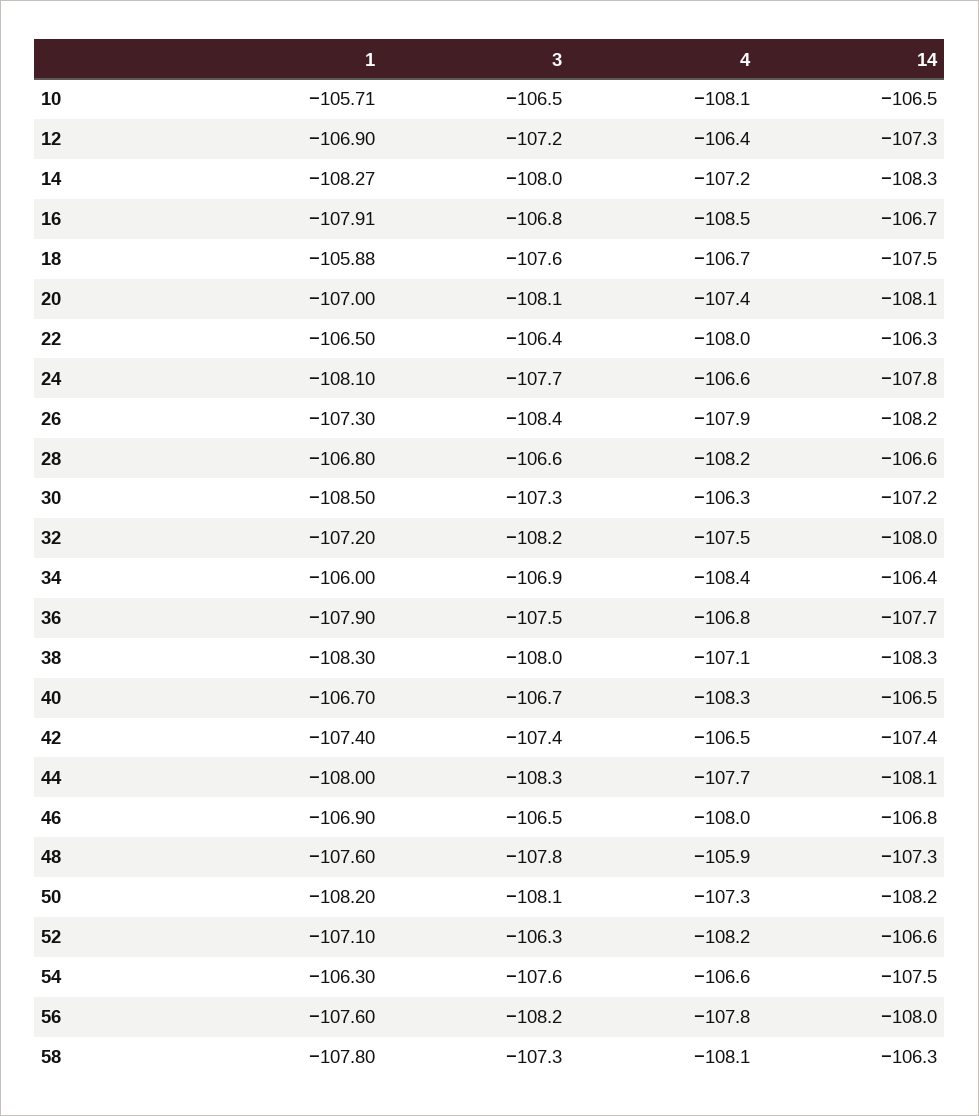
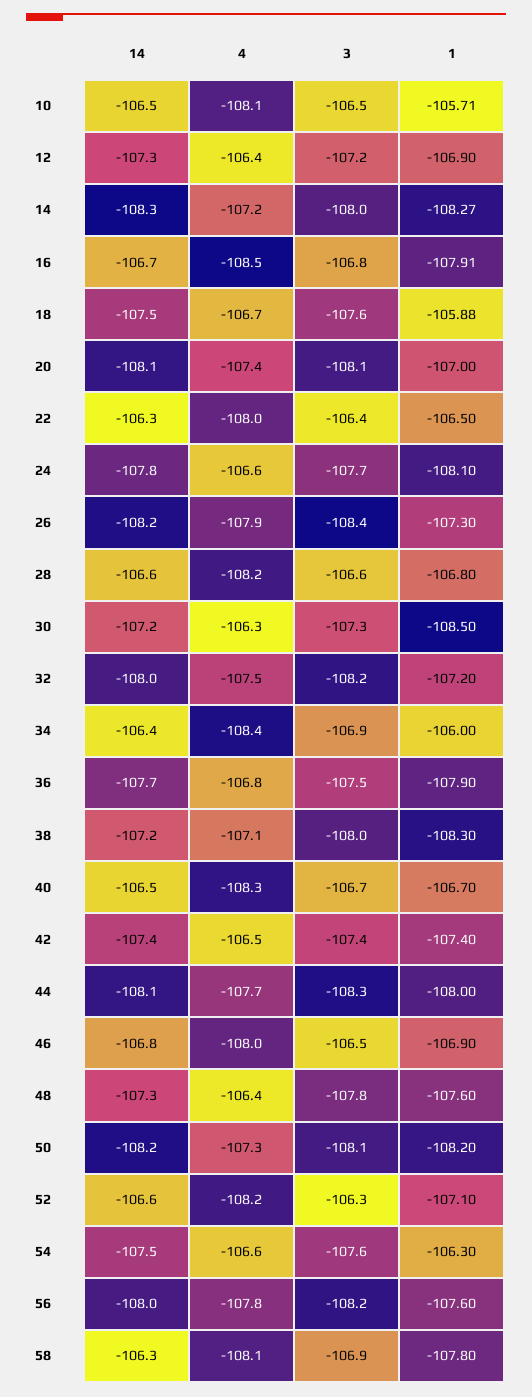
14, 38: -108.3 -> -107.2
4, 48: -105.9 -> -106.4
3, 58: -107.3 -> -106.9

